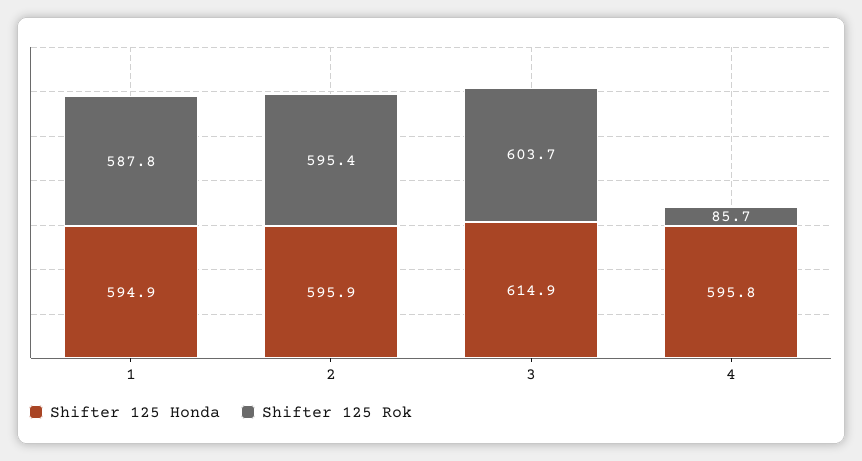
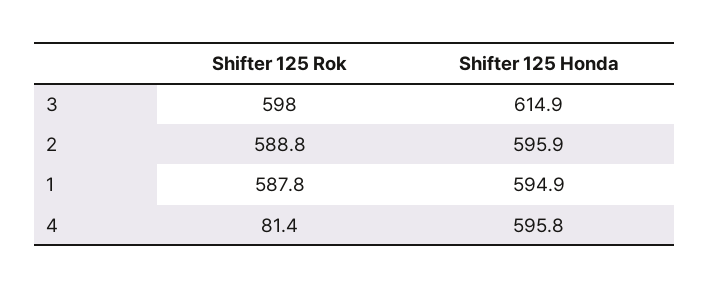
Shifter 125 Rok, 2: 595.4 -> 588.8
Shifter 125 Rok, 3: 603.7 -> 598
Shifter 125 Rok, 4: 85.7 -> 81.4

